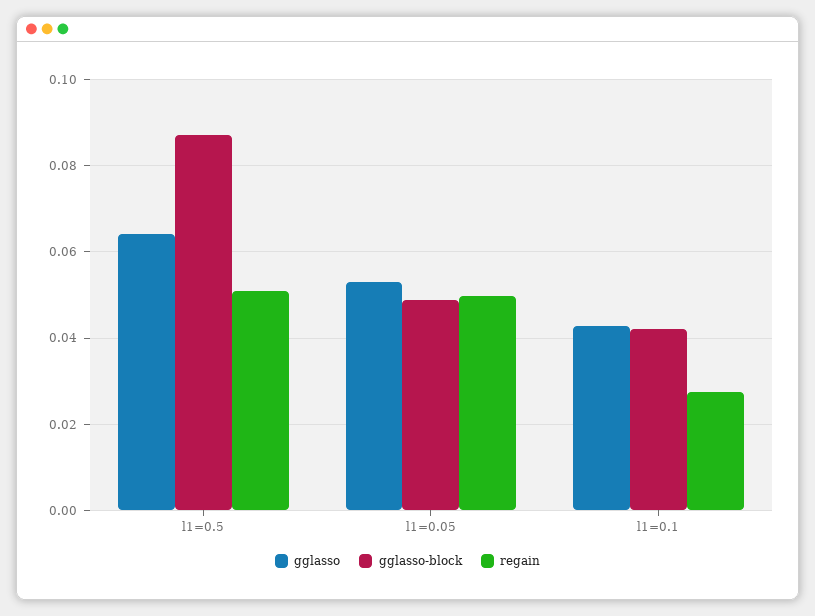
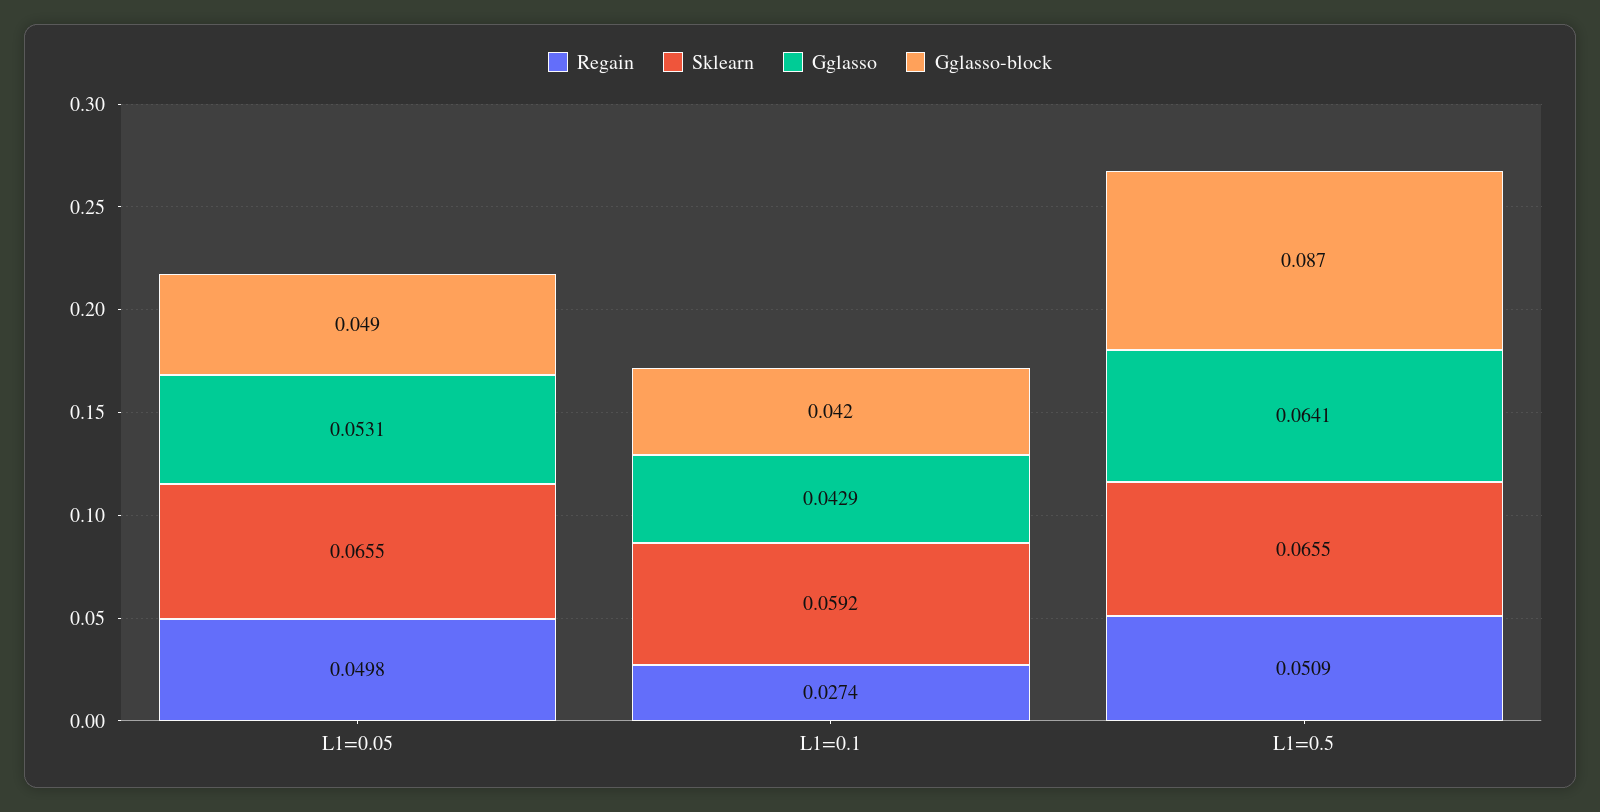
Sklearn, l1=0.05: none -> 0.0655
Sklearn, l1=0.1: none -> 0.0592
Sklearn, l1=0.5: none -> 0.0655

